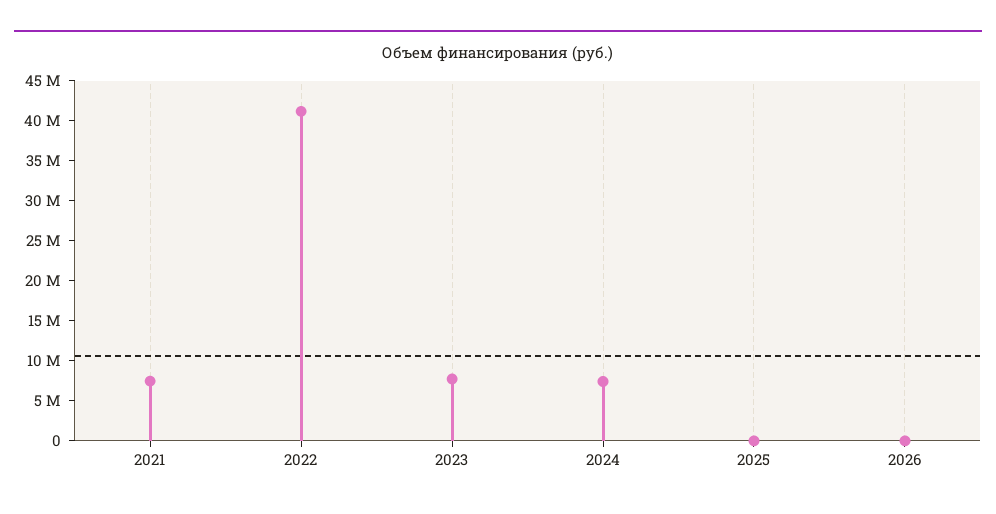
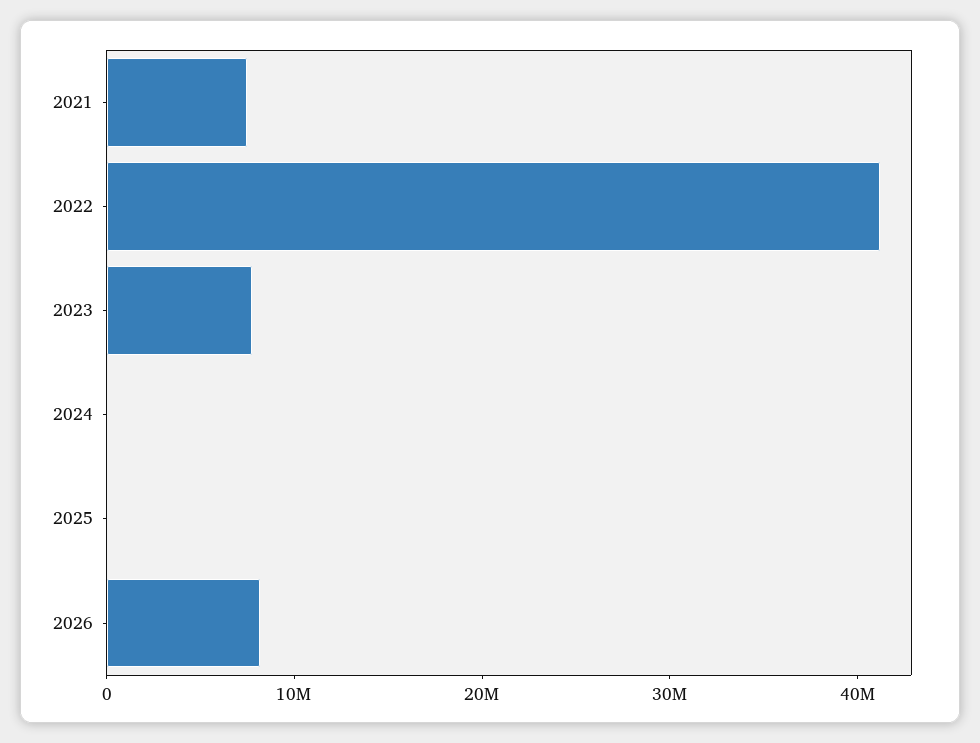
2024: 7500000 -> 0
2026: 0 -> 8000000

